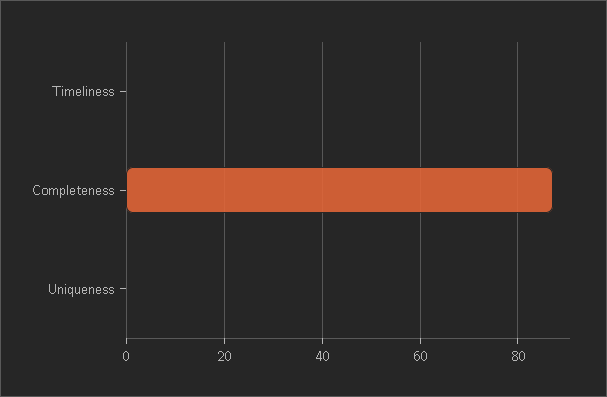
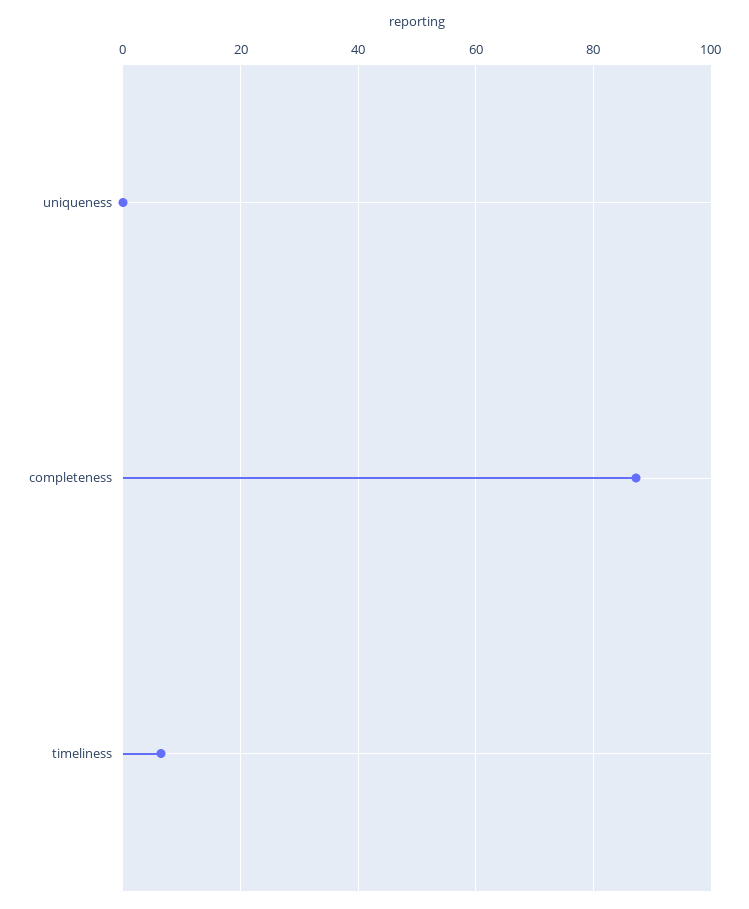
Timeliness: 0 -> 6

